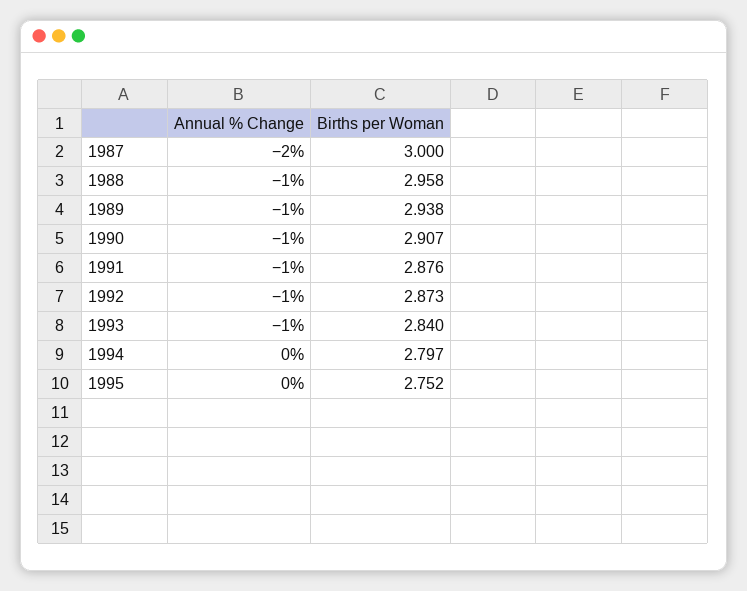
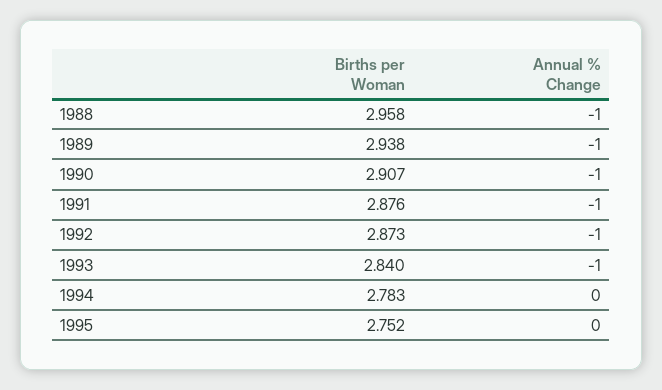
Annual % Change, 1987: -2 -> none
Births per Woman, 1987: 3 -> none
Births per Woman, 1994: 2.797 -> 2.783

